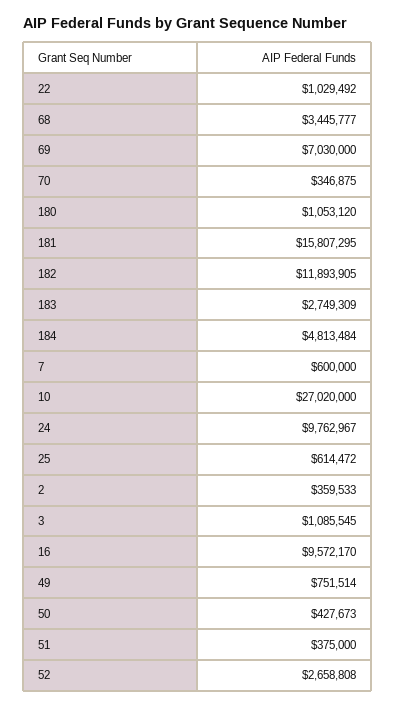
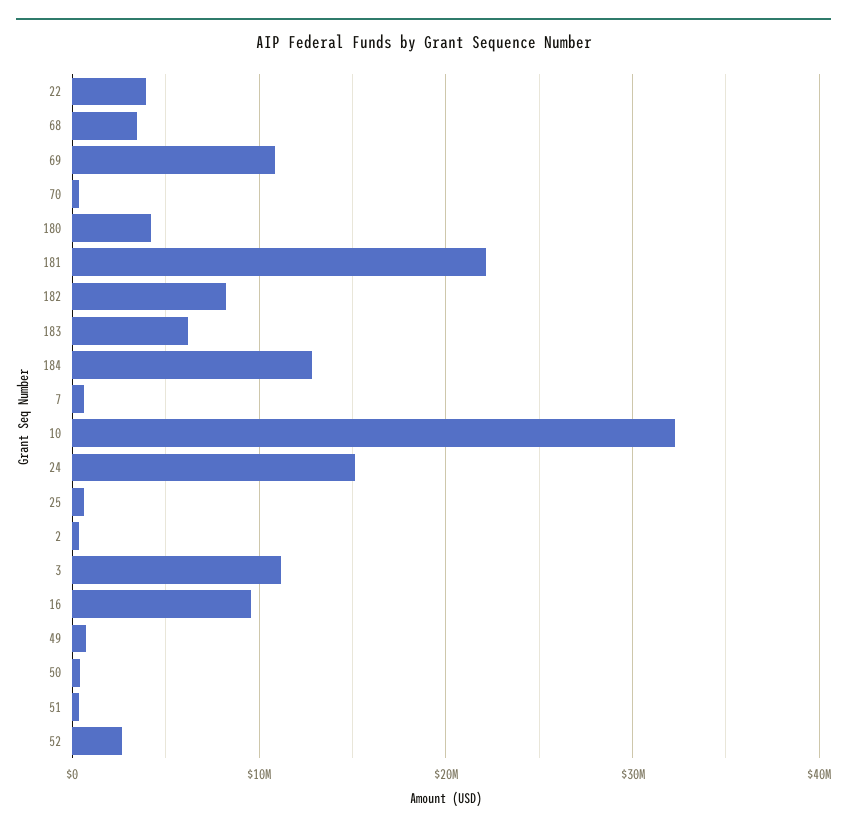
22: 1029492 -> 4000000
69: 7030000 -> 11000000
180: 1053120 -> 4000000
181: 15807295 -> 22000000
182: 11893905 -> 8000000
183: 2749309 -> 6000000
184: 4813484 -> 13000000
10: 27020000 -> 32000000
24: 9762967 -> 15000000
3: 1085545 -> 11000000

